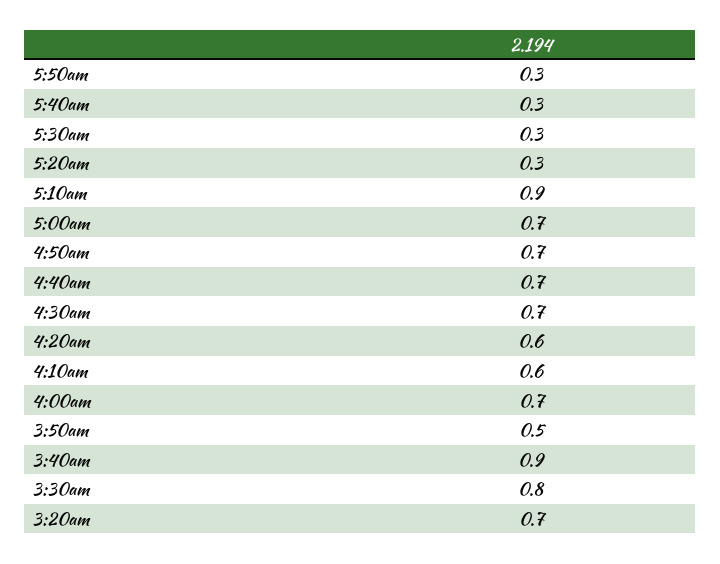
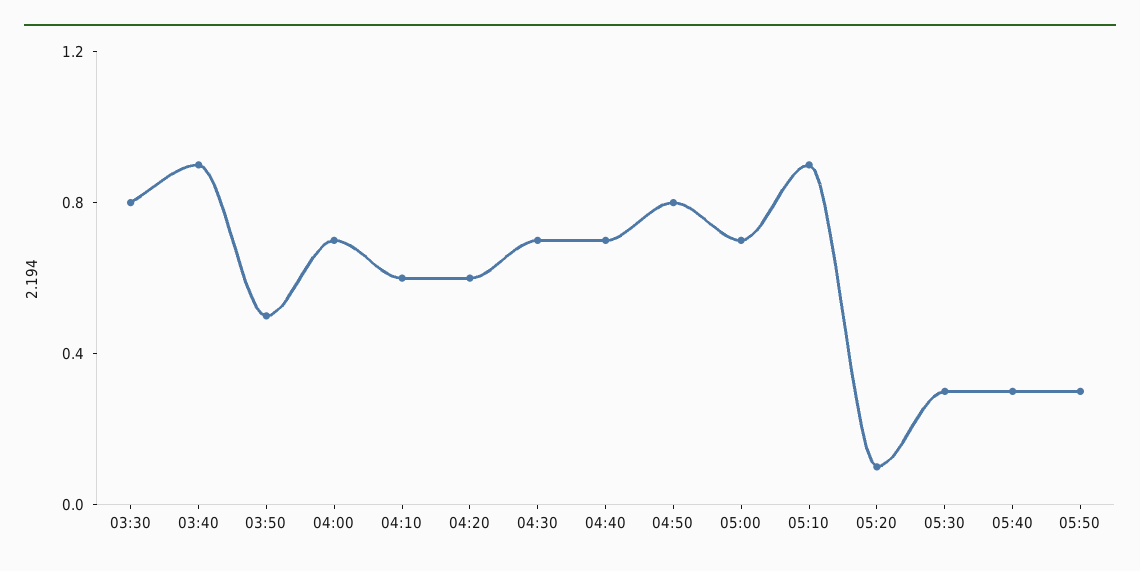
5:20am: 0.3 -> 0.1
4:50am: 0.7 -> 0.8
3:20am: 0.7 -> none

